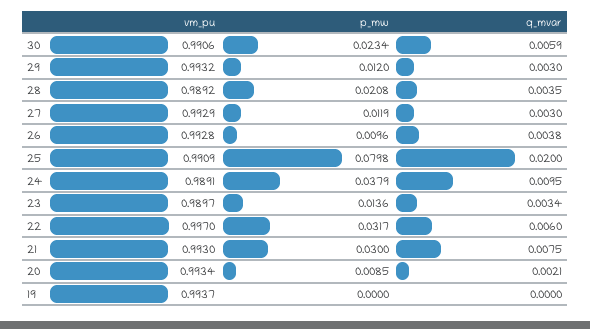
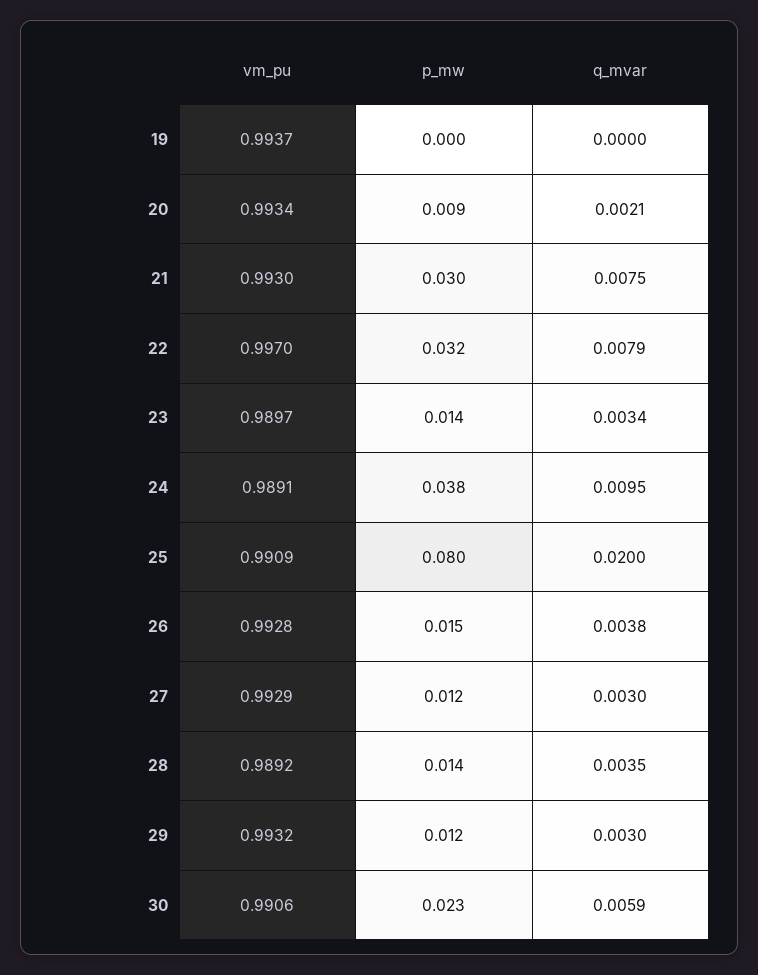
p_mw, 28: 0.0208 -> 0.014
p_mw, 26: 0.0096 -> 0.015
q_mvar, 22: 0.006 -> 0.0079

